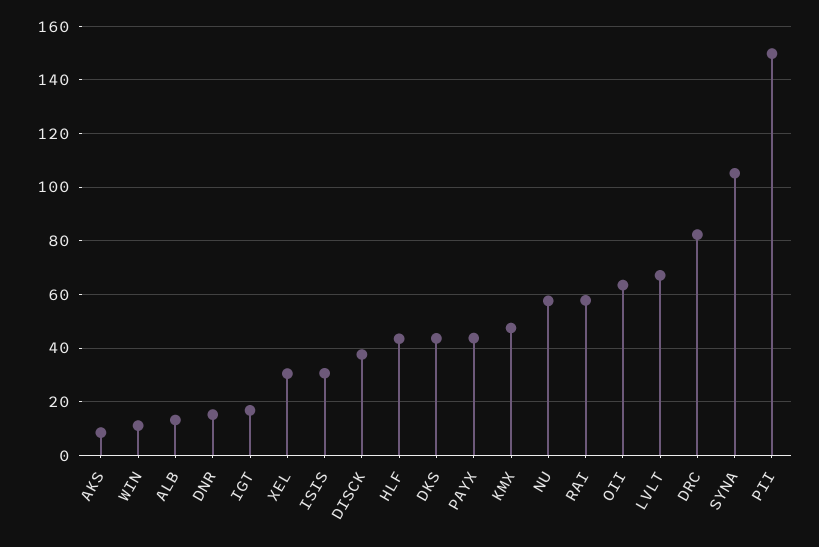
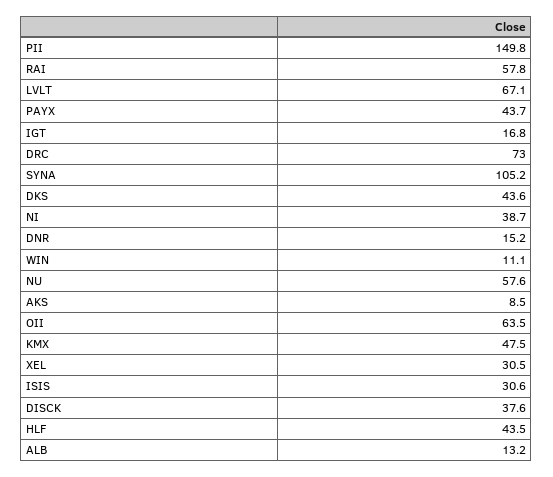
DRC: 82.5 -> 73
NI: none -> 38.7

